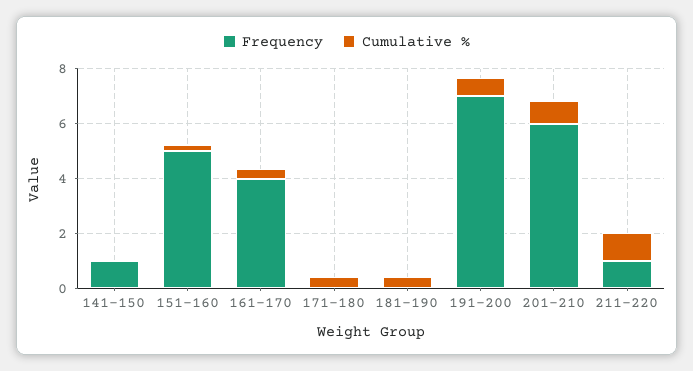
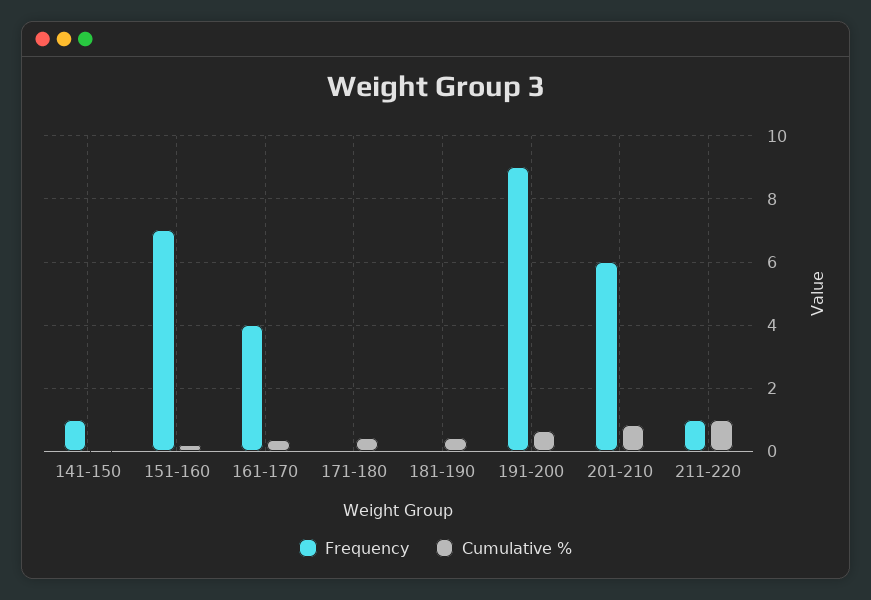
Frequency, 151-160: 5 -> 7
Frequency, 191-200: 7 -> 9

